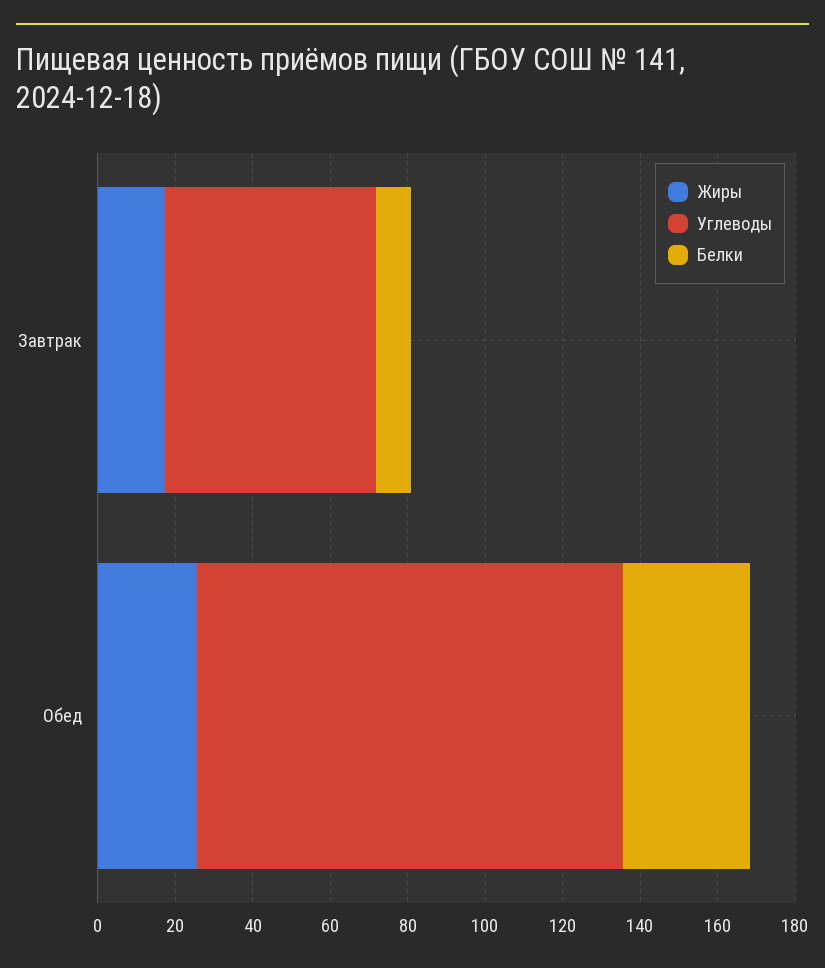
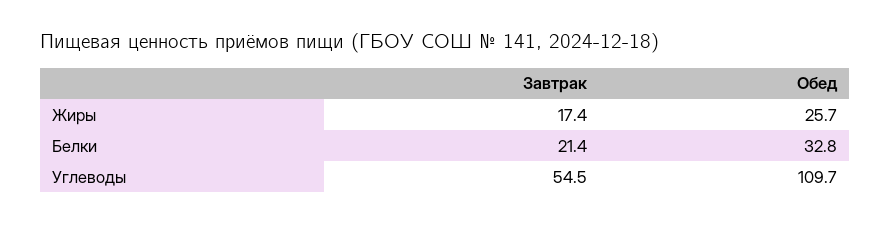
Белки, Завтрак: 10 -> 21.4

